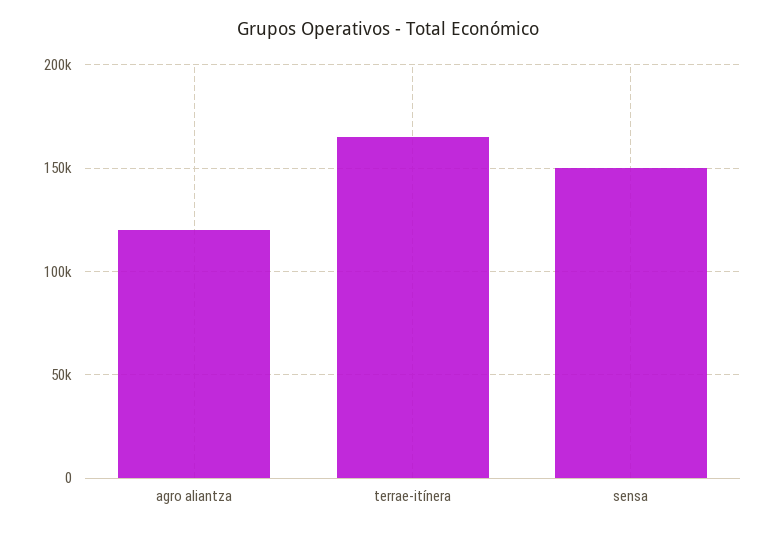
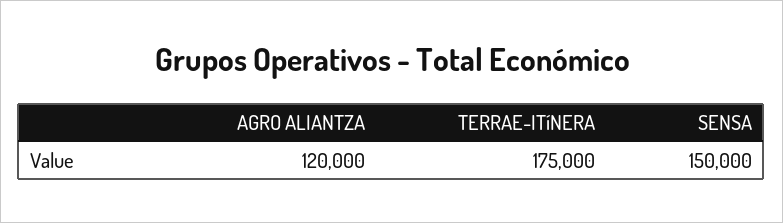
terrae-itínera: 165000 -> 175000

